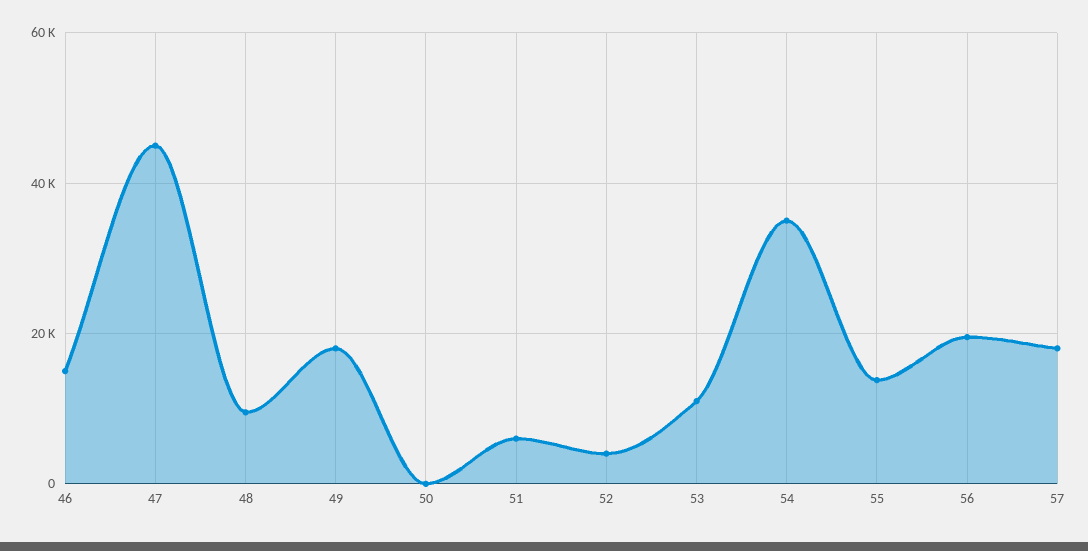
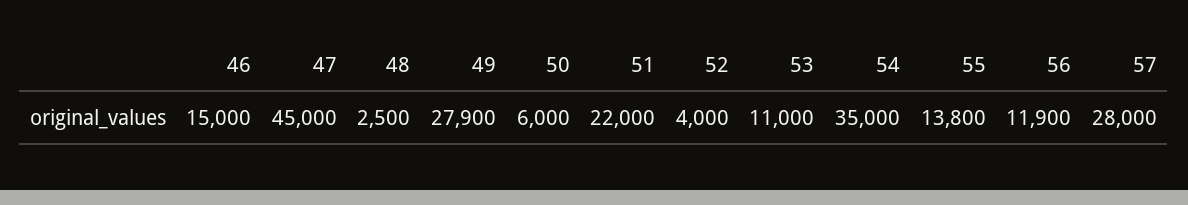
48: 10000 -> 2500
49: 18000 -> 27900
50: 0 -> 6000
51: 6000 -> 22000
56: 20000 -> 11900
57: 18000 -> 28000

